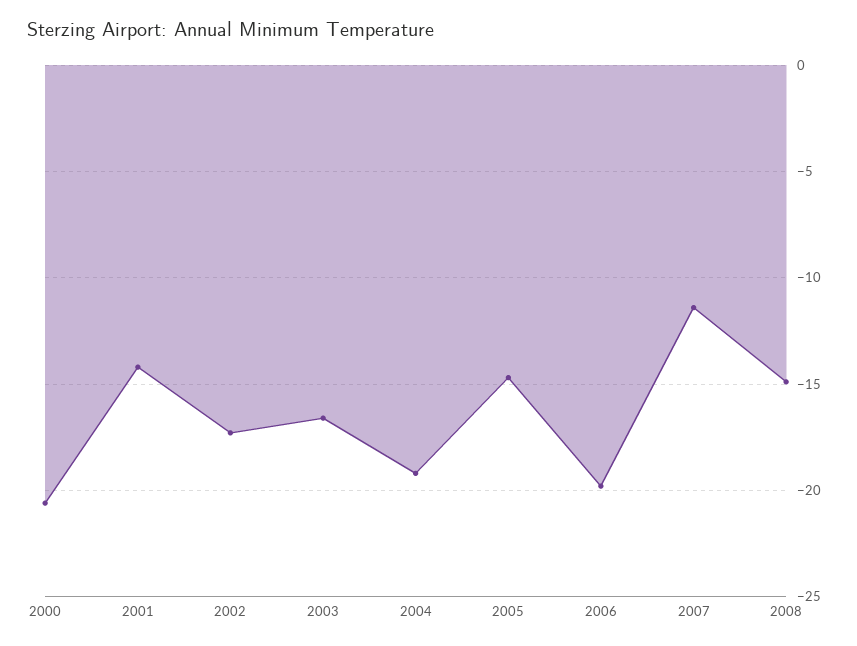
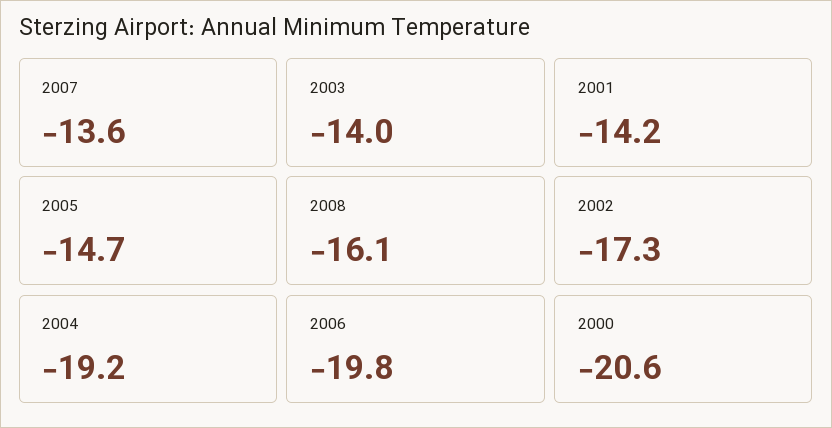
2003: -16.5 -> -14
2007: -11.5 -> -13.6
2008: -15 -> -16.1

